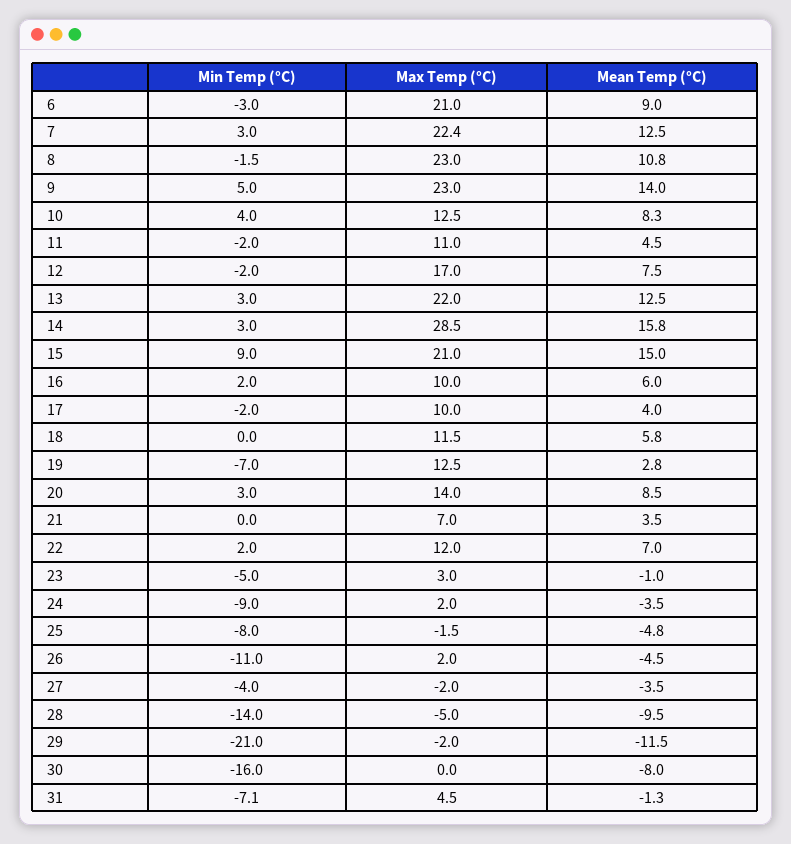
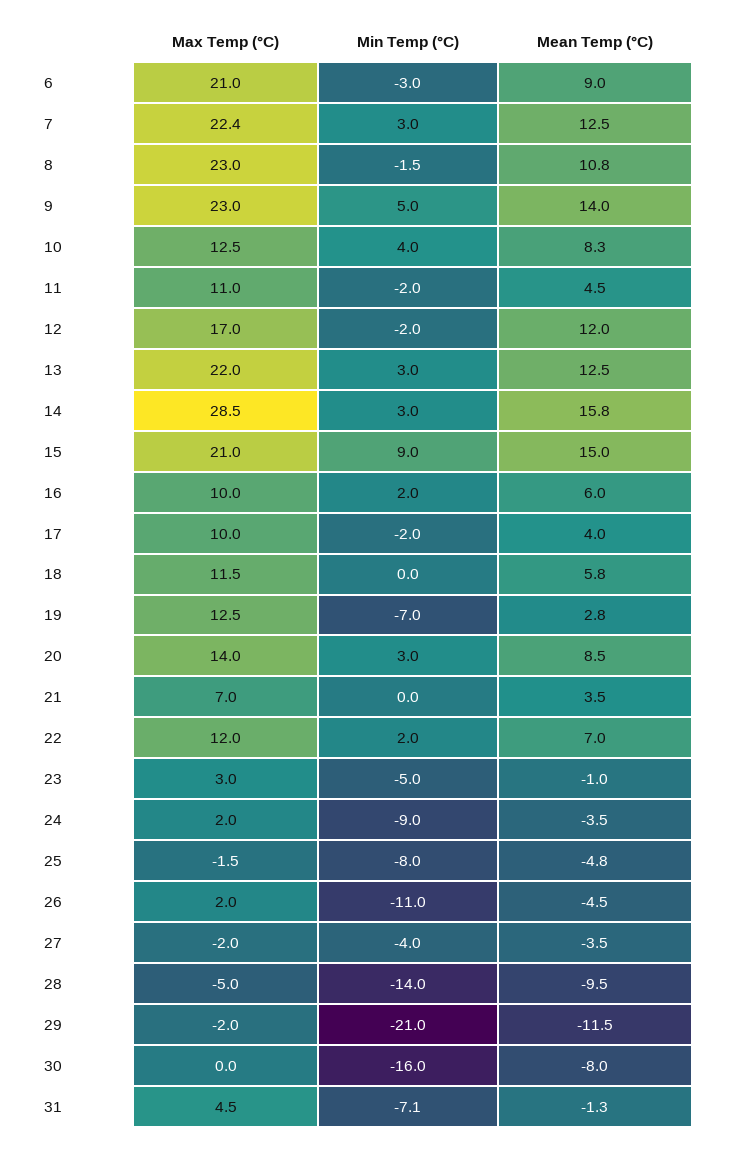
Mean Temp (°C), 12: 7.5 -> 12

